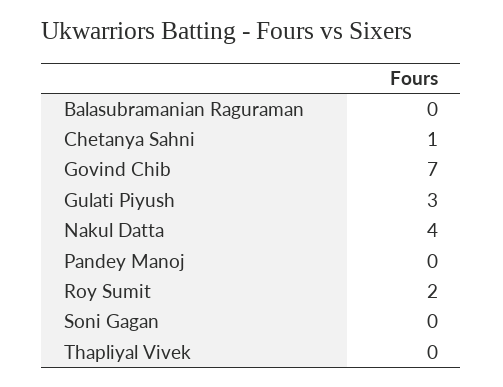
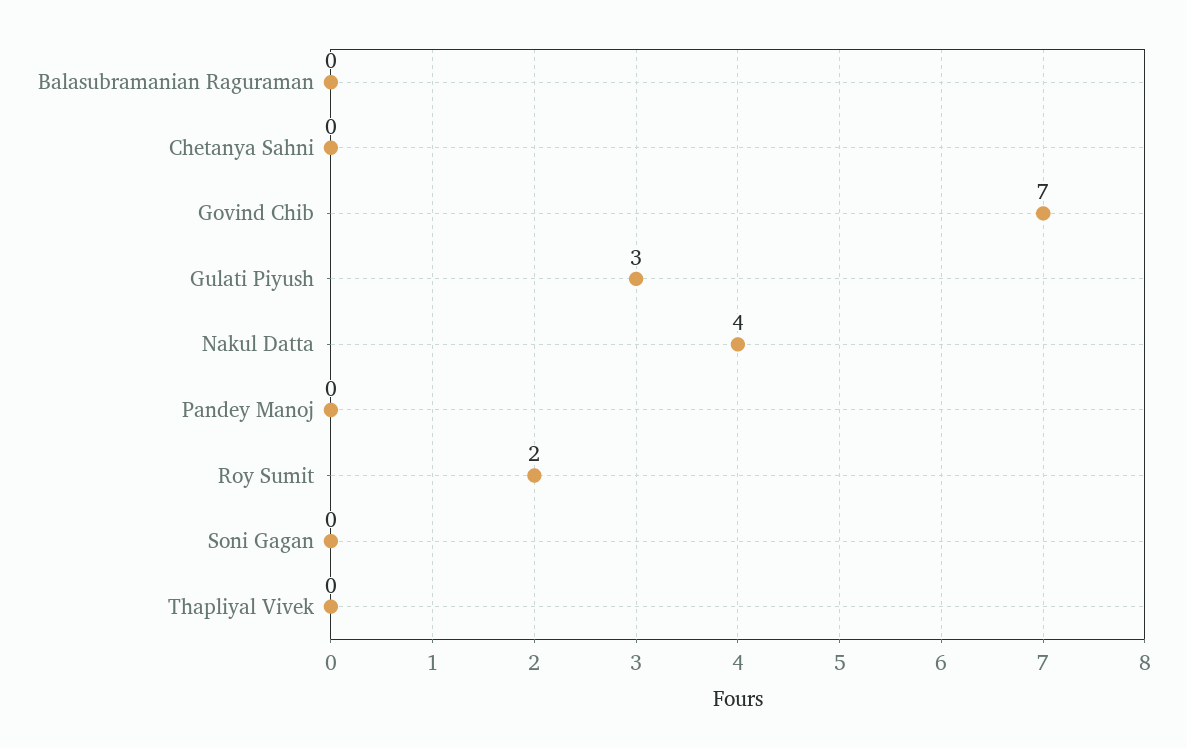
Chetanya Sahni: 1 -> 0

